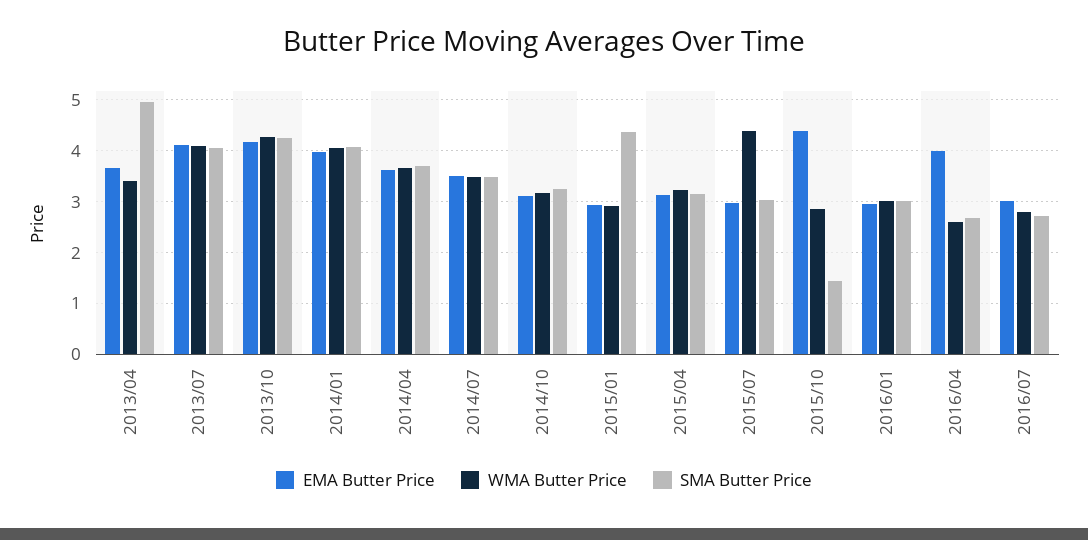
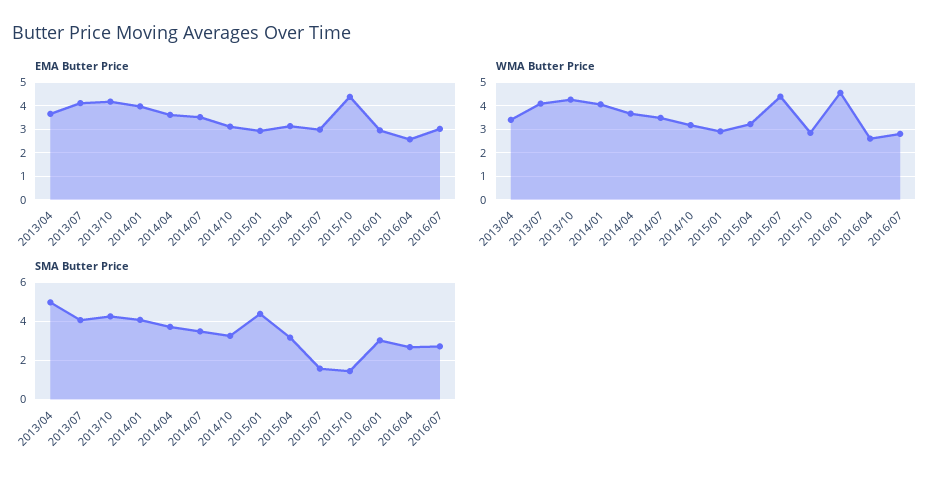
SMA Butter Price, 2015/07: 3 -> 1.5
WMA Butter Price, 2016/01: 3 -> 4.5
EMA Butter Price, 2016/04: 4 -> 2.5

